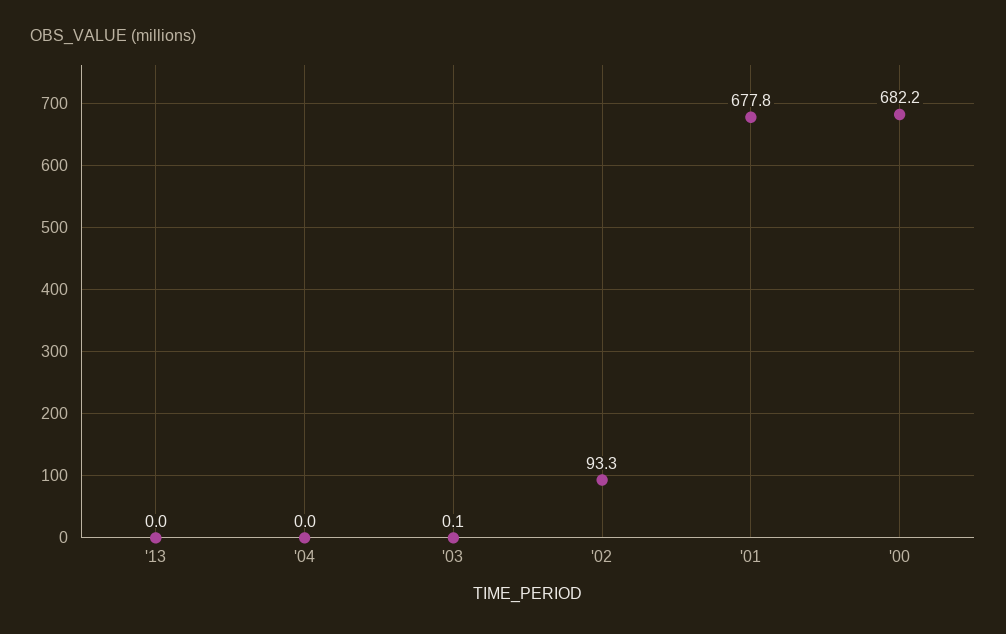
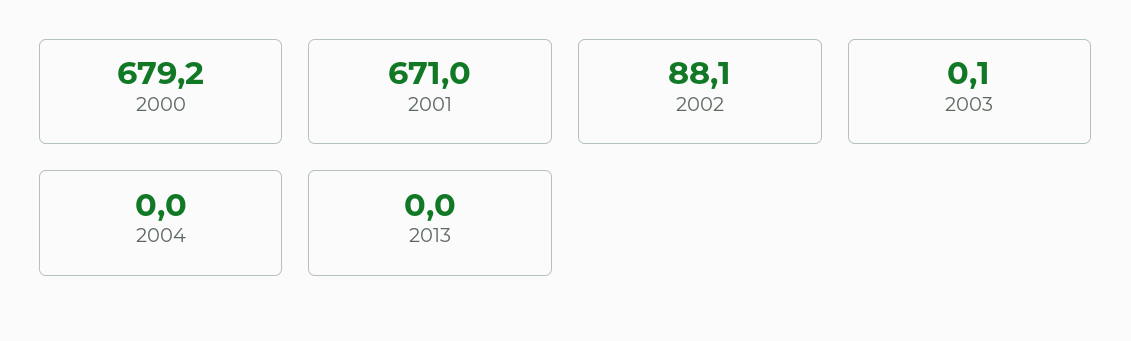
'02: 93.3 -> 88.1
'01: 677.8 -> 671
'00: 682.2 -> 679.2

